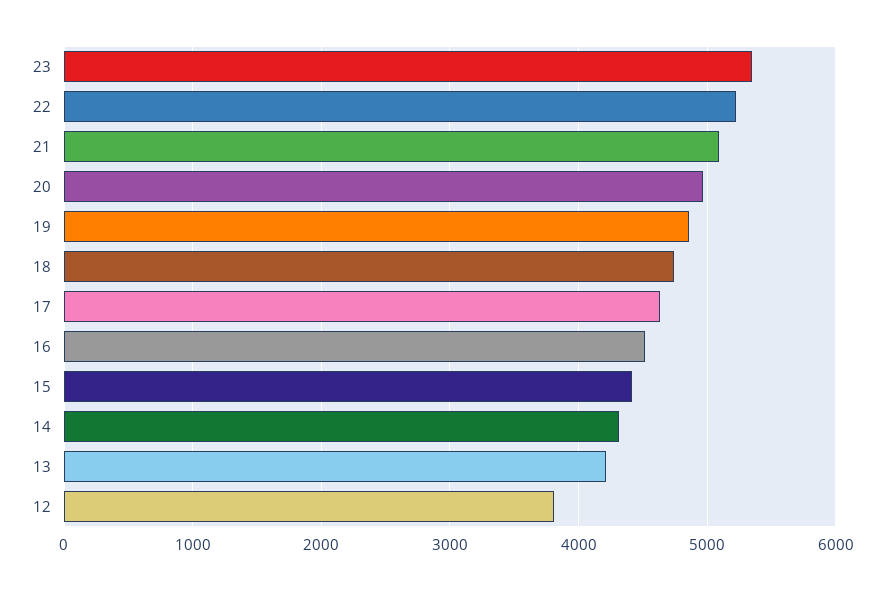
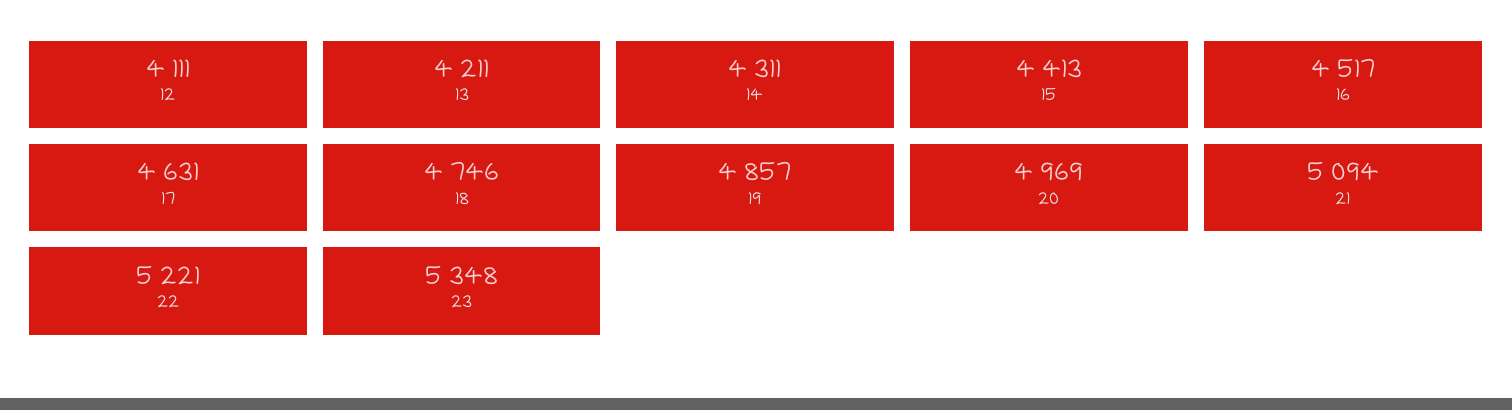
12: 3800 -> 4111

